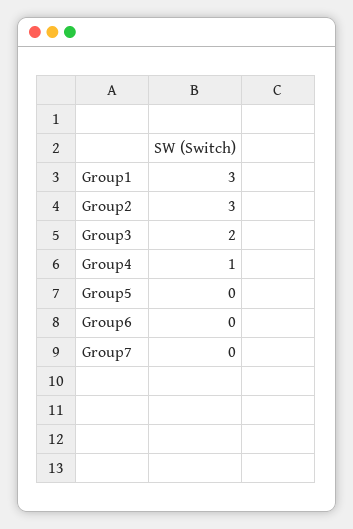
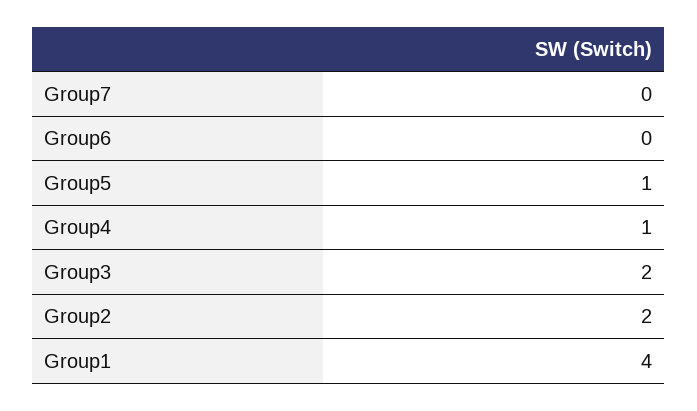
Group1: 3 -> 4
Group2: 3 -> 2
Group5: 0 -> 1

